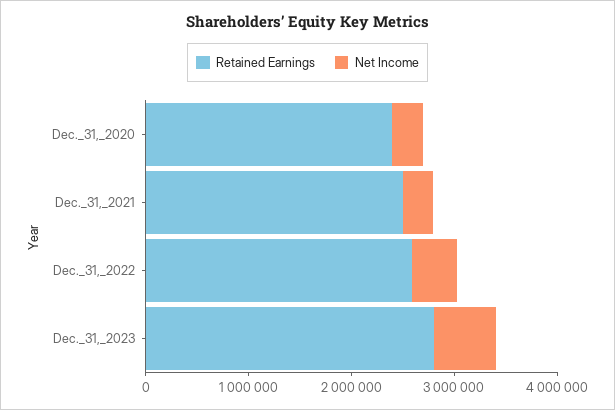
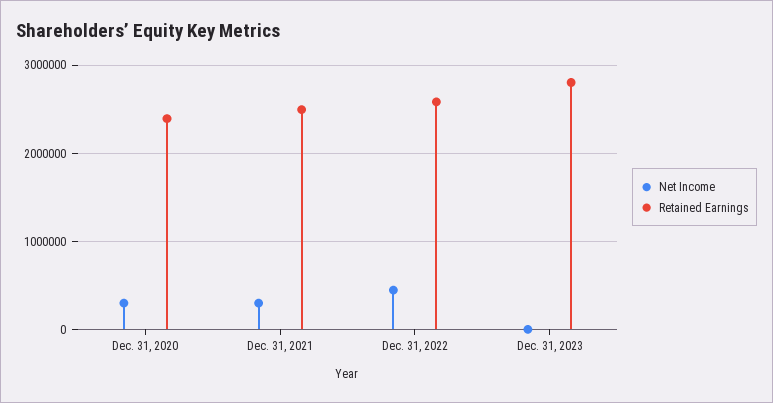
Net Income, Dec._31,_2023: 600000 -> 0

